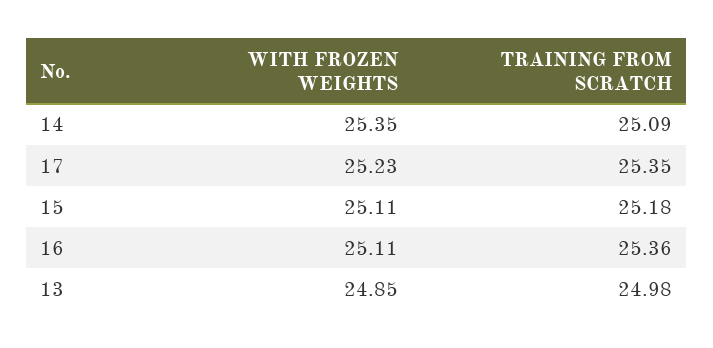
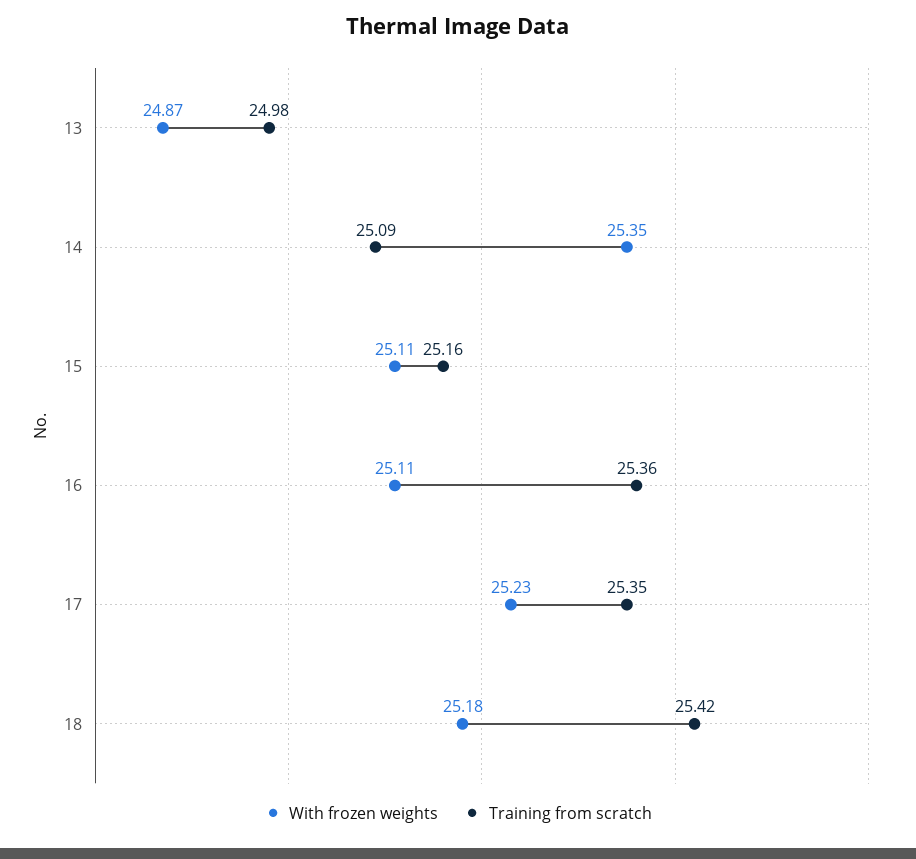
TRAINING FROM SCRATCH, 15: 25.18 -> 25.16
WITH FROZEN WEIGHTS, 13: 24.85 -> 24.87
WITH FROZEN WEIGHTS, 18: none -> 25.18
TRAINING FROM SCRATCH, 18: none -> 25.42

